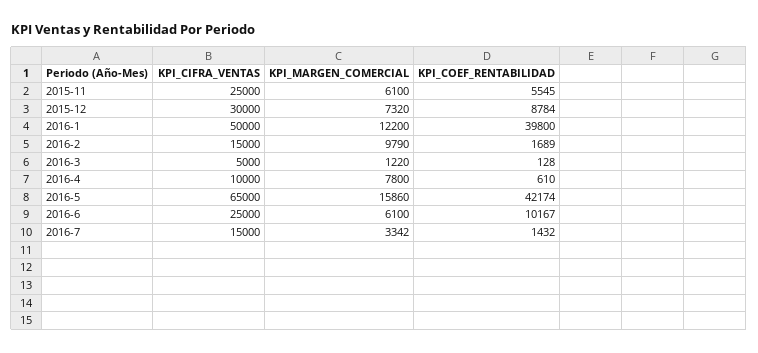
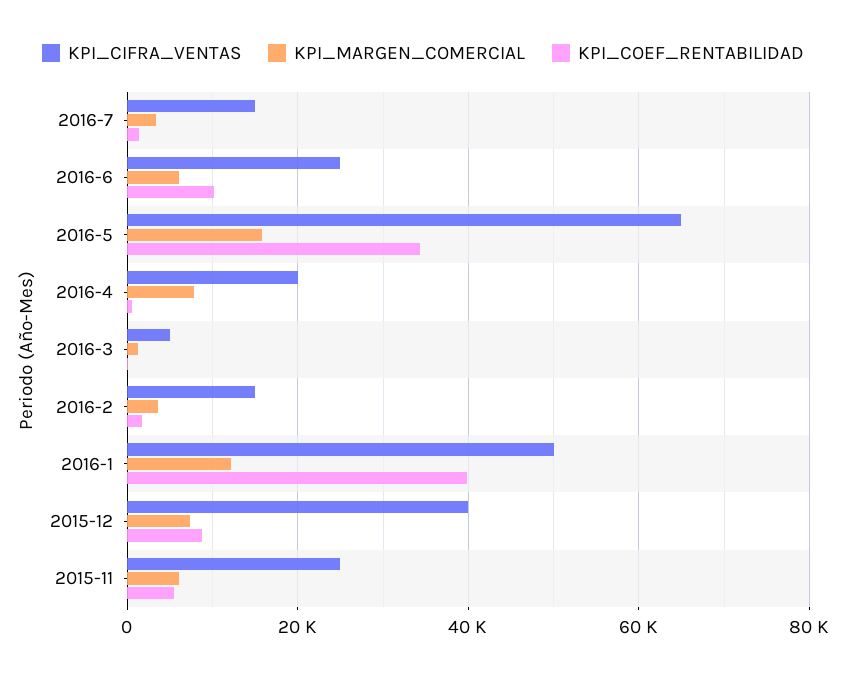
KPI_CIFRA_VENTAS, 2015-12: 30000 -> 40000
KPI_MARGEN_COMERCIAL, 2016-2: 9790 -> 4000
KPI_CIFRA_VENTAS, 2016-4: 10000 -> 20000
KPI_COEF_RENTABILIDAD, 2016-5: 42174 -> 34000

